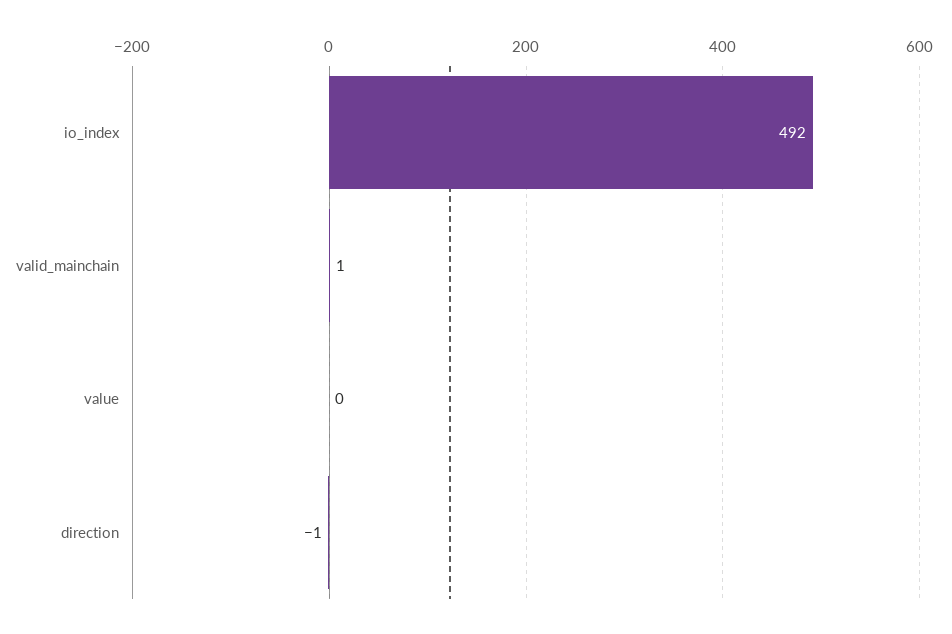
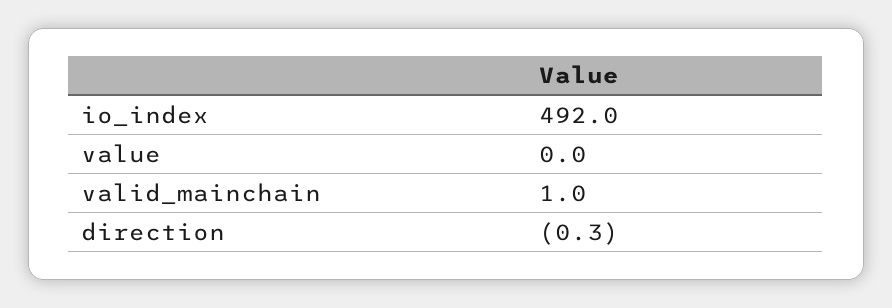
direction: -1 -> -0.3

